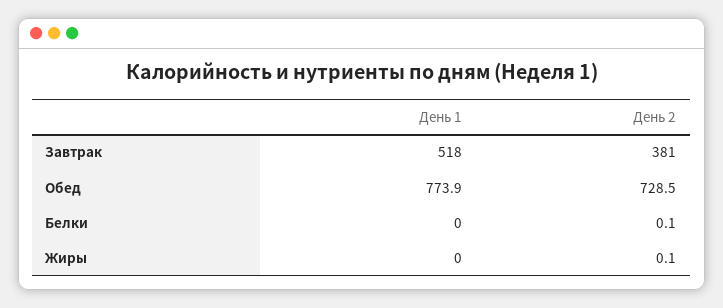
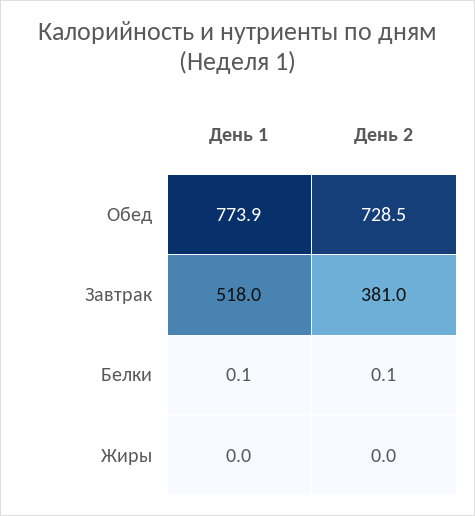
День 1, Белки: 0 -> 0.1
День 2, Жиры: 0.1 -> 0

